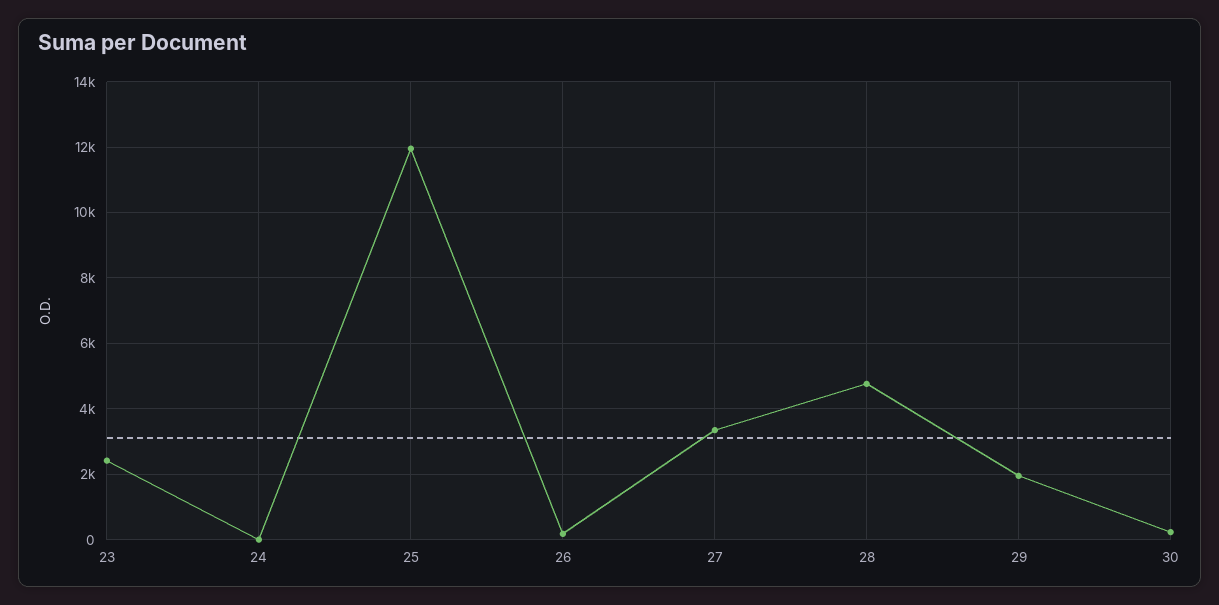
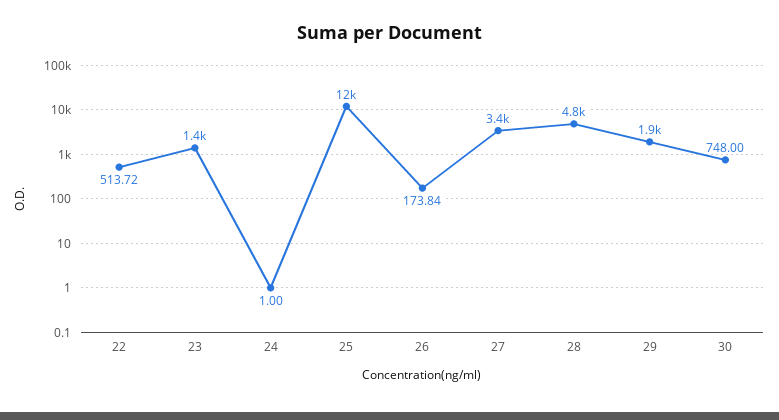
23: 2400 -> 1400
30: 200 -> 748
22: none -> 513.72

